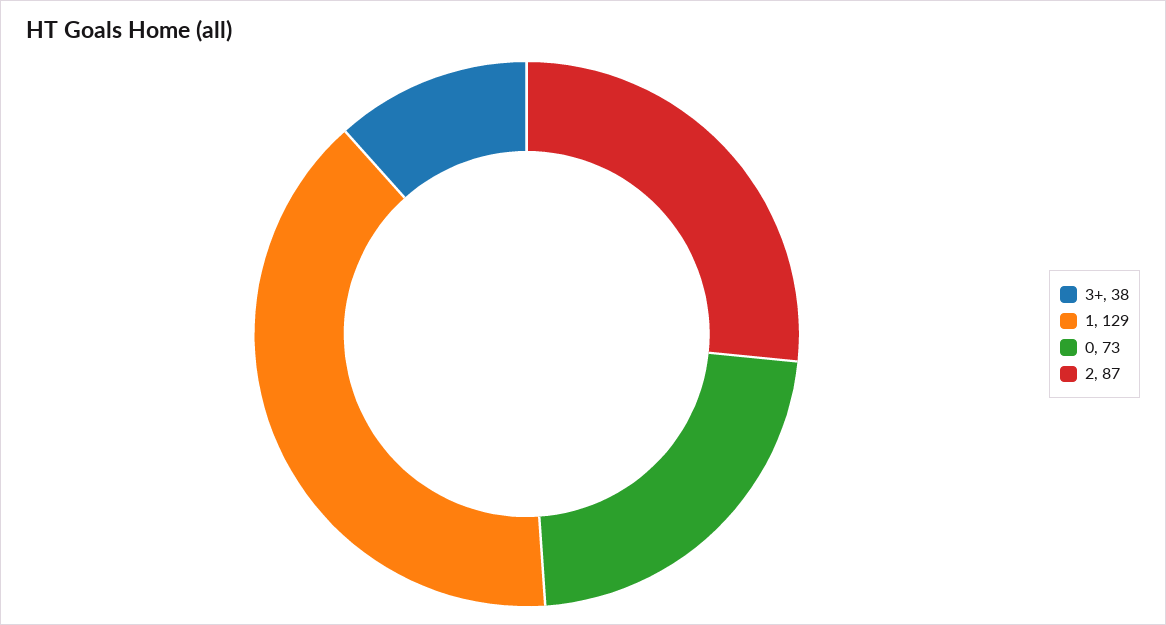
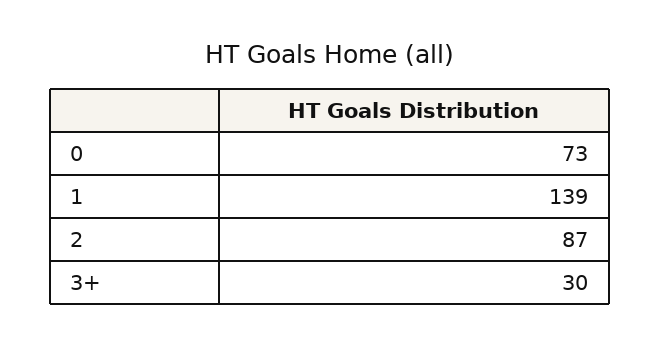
3+: 38 -> 30
1: 129 -> 139

